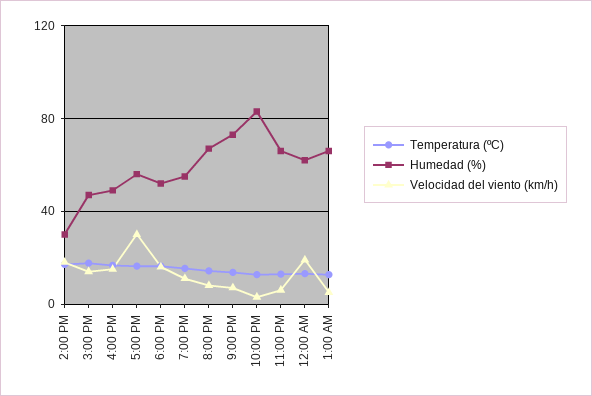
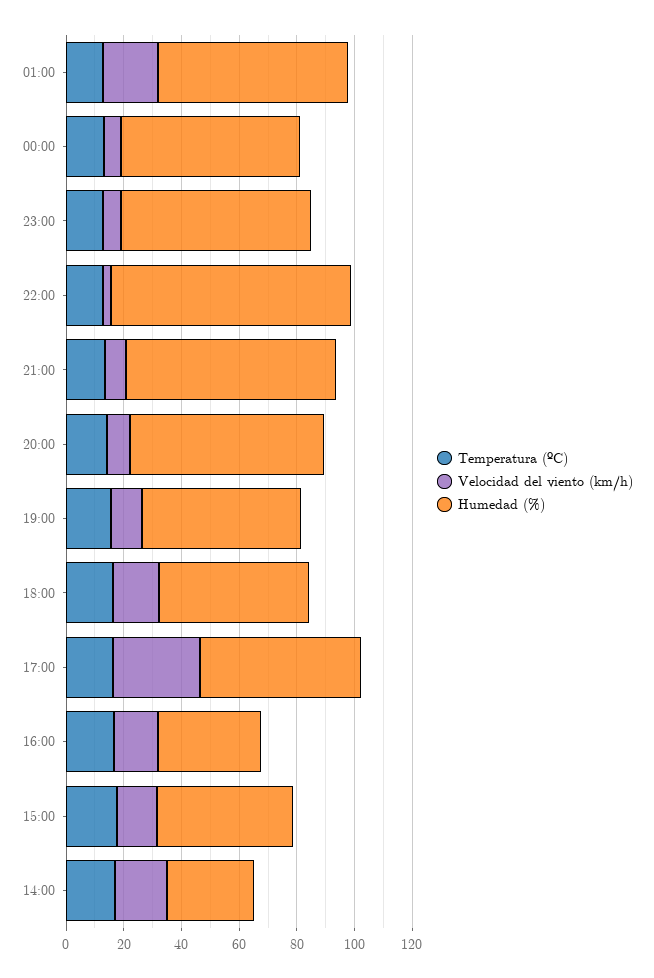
Humedad (%), 4:00 PM: 50 -> 35
Velocidad del viento (km/h), 12:00 AM: 20 -> 5
Velocidad del viento (km/h), 1:00 AM: 5 -> 20

